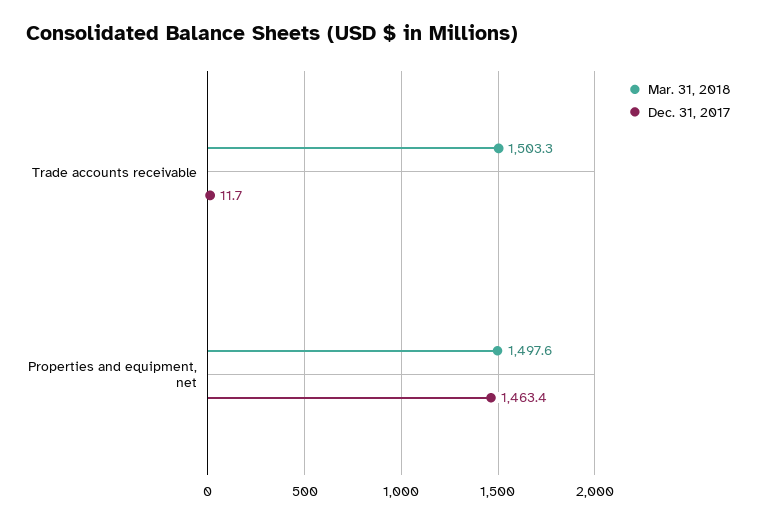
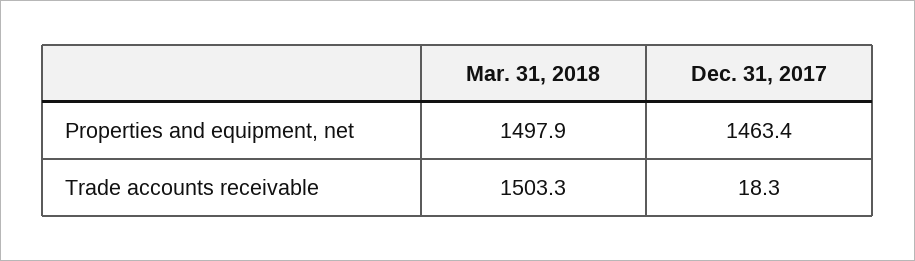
Dec. 31, 2017, Trade accounts receivable: 11.7 -> 18.3
Mar. 31, 2018, Properties and equipment, net: 1497.6 -> 1497.9

